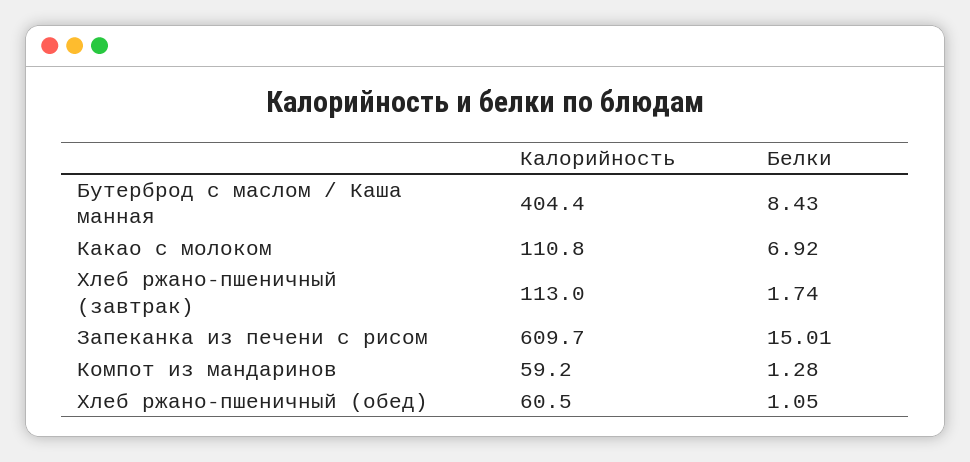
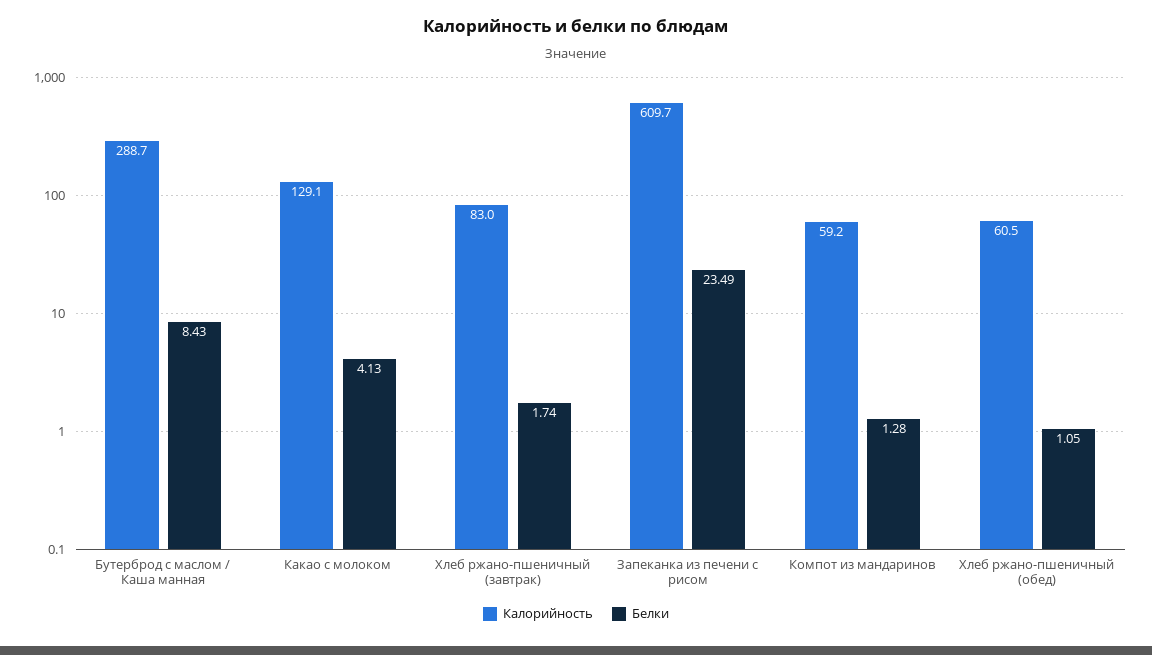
Калорийность, Бутерброд с маслом / Каша манная: 404.4 -> 288.7
Калорийность, Какао с молоком: 110.8 -> 129.1
Белки, Какао с молоком: 6.92 -> 4.13
Калорийность, Хлеб ржано-пшеничный (завтрак): 113 -> 83
Белки, Запеканка из печени с рисом: 15.01 -> 23.49

